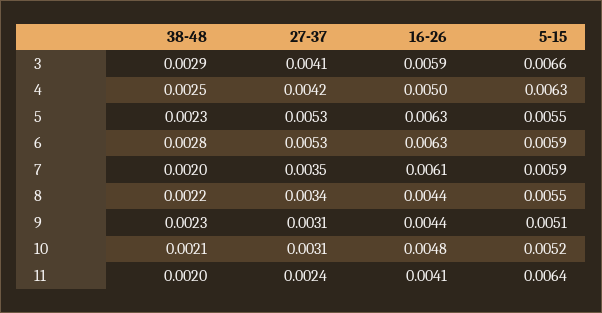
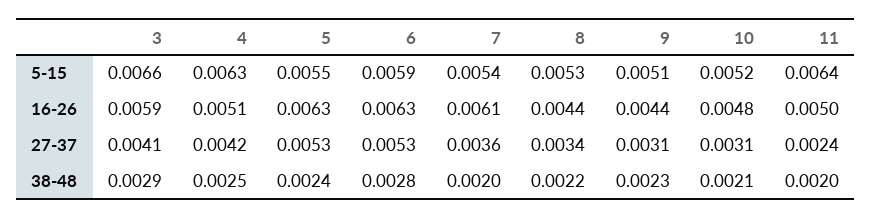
16-26, 4: 0.005 -> 0.0051
38-48, 5: 0.0023 -> 0.0024
27-37, 7: 0.0035 -> 0.0036
5-15, 7: 0.0059 -> 0.0054
5-15, 8: 0.0055 -> 0.0053
16-26, 11: 0.0041 -> 0.005

